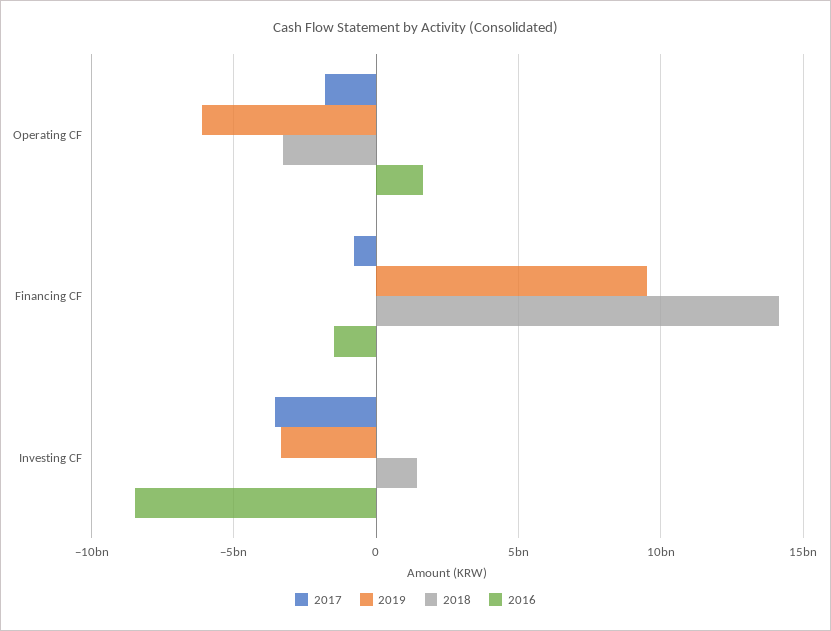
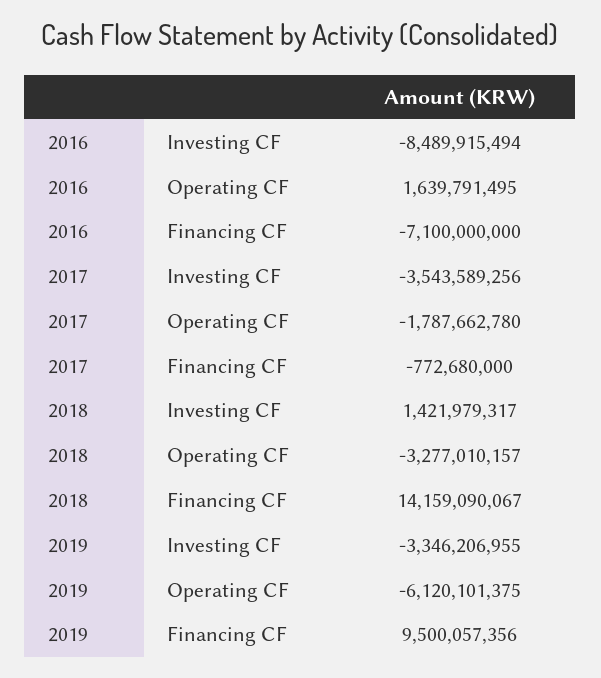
2016, Financing CF: -1500000000 -> -7100000000

